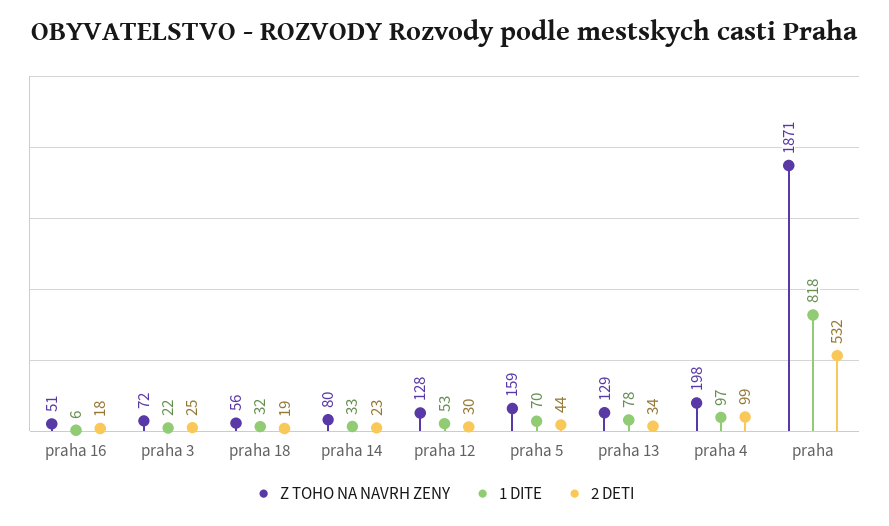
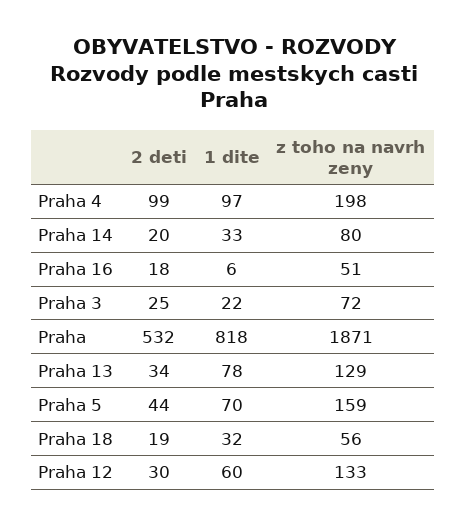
2 DETI, praha 14: 23 -> 20
Z TOHO NA NAVRH ZENY, praha 12: 128 -> 133
1 DITE, praha 12: 53 -> 60

